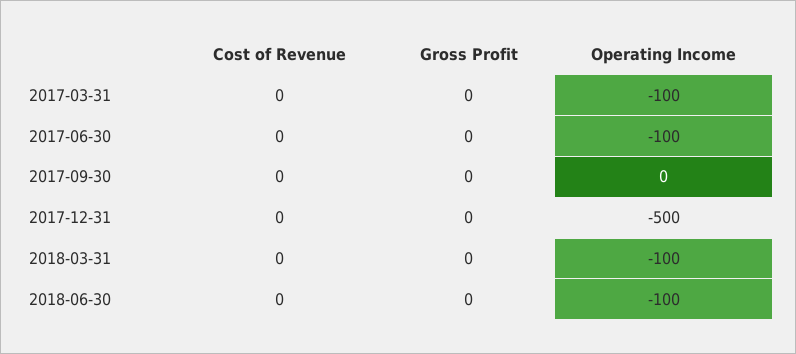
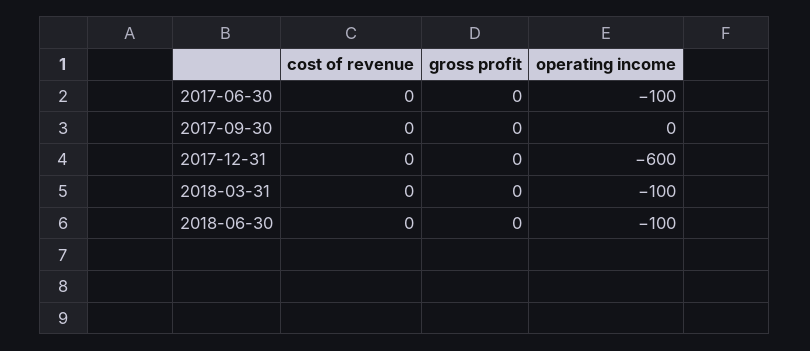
Cost of Revenue, 2017-03-31: 0 -> none
Gross Profit, 2017-03-31: 0 -> none
Operating Income, 2017-03-31: -100 -> none
Operating Income, 2017-12-31: -500 -> -600

